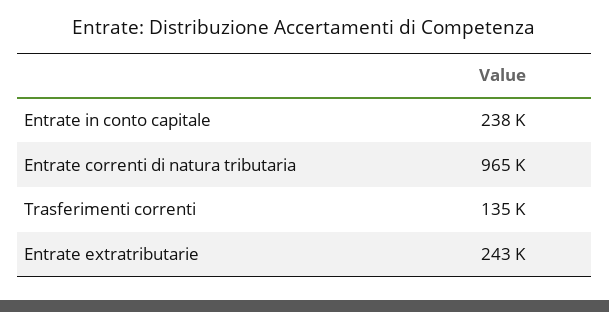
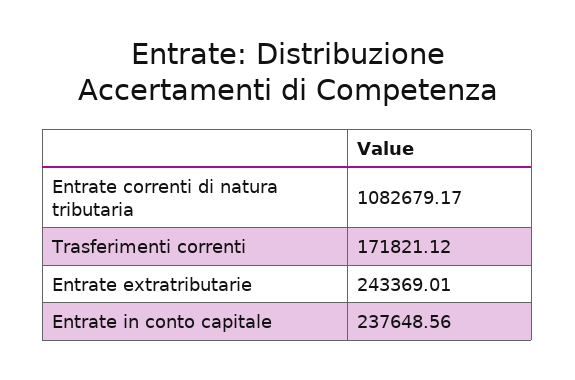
Entrate correnti di natura tributaria: 965000 -> 1082679.17
Trasferimenti correnti: 135000 -> 171821.12

